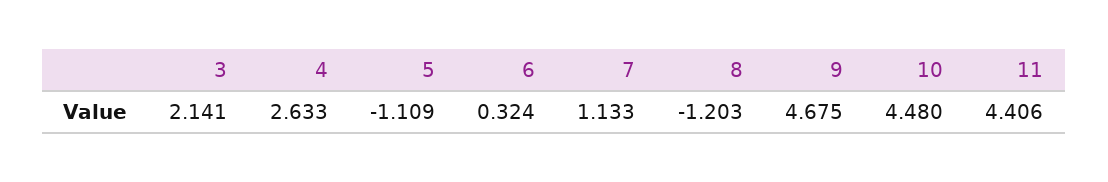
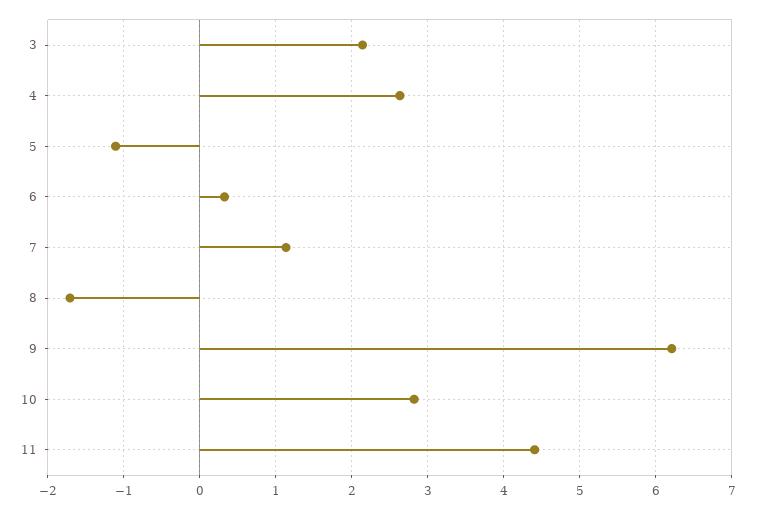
8: -1.203 -> -1.7
9: 4.675 -> 6.2
10: 4.48 -> 2.8

